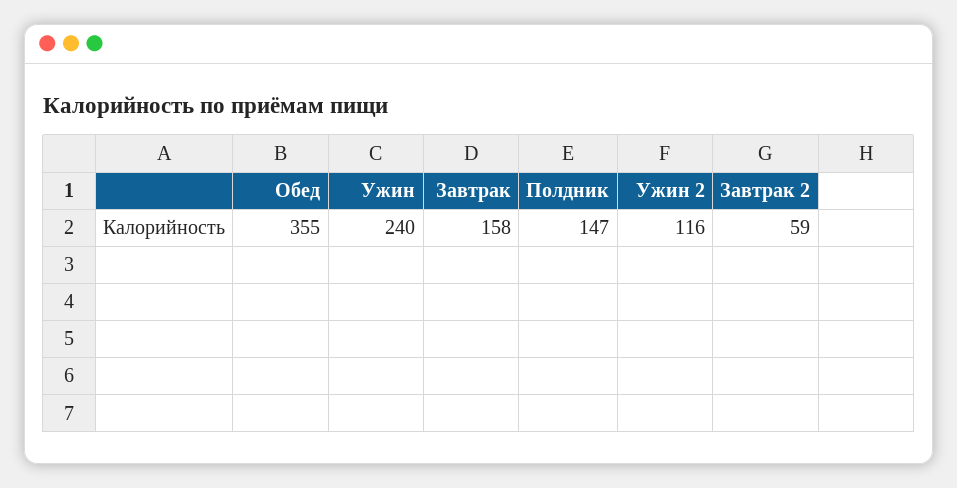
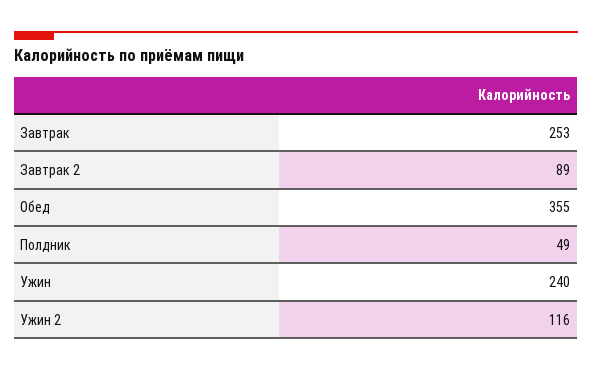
Завтрак: 158 -> 253
Полдник: 147 -> 49
Завтрак 2: 59 -> 89

